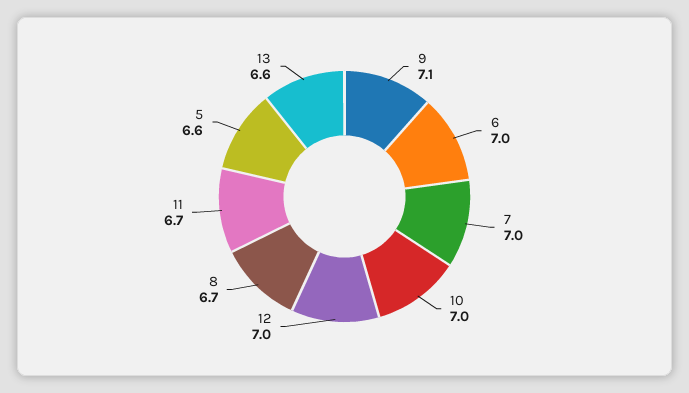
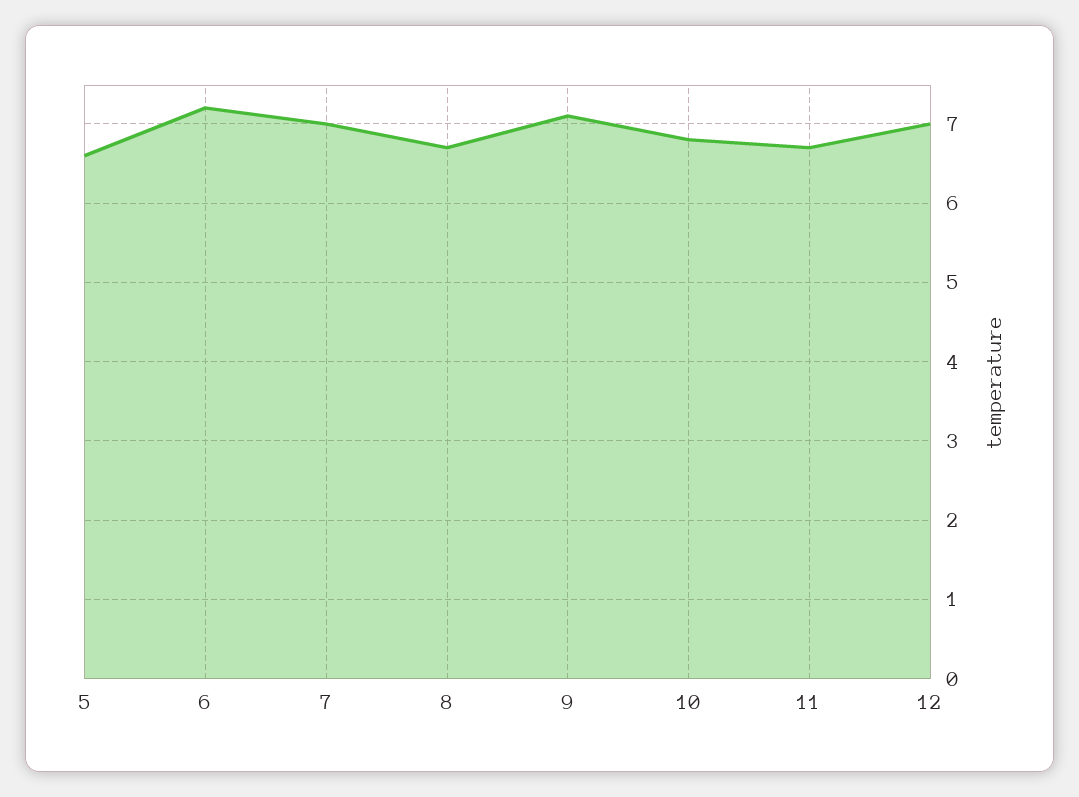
6: 7 -> 7.2
10: 7 -> 6.8
13: 6.6 -> none

